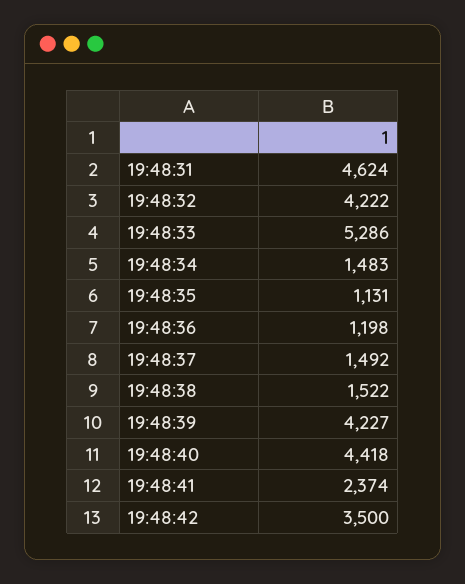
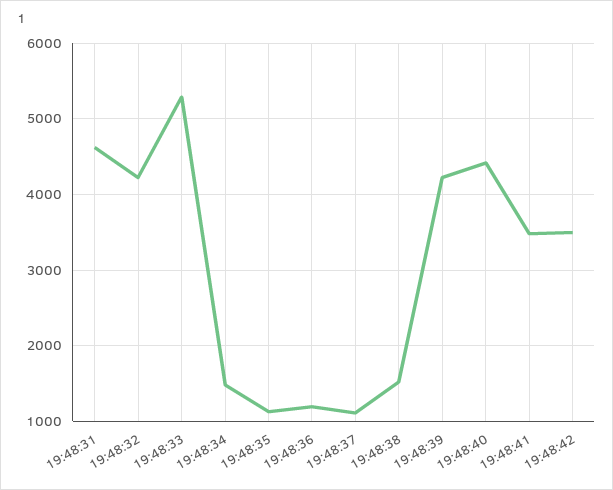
19:48:37: 1492 -> 1100
19:48:41: 2374 -> 3500

